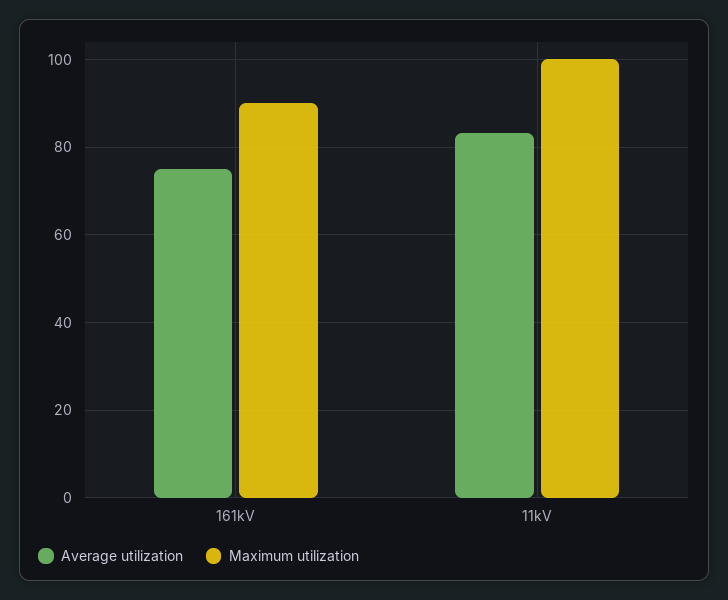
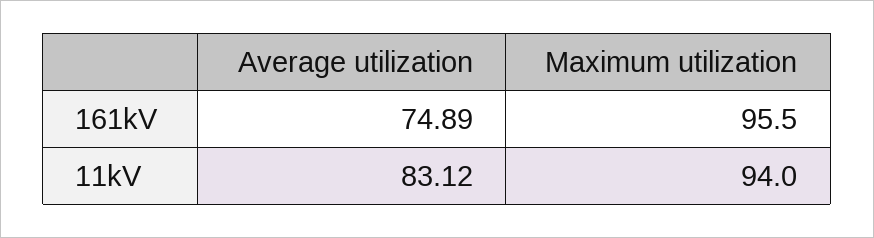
Maximum utilization, 161kV: 90 -> 95.5
Maximum utilization, 11kV: 100 -> 94

